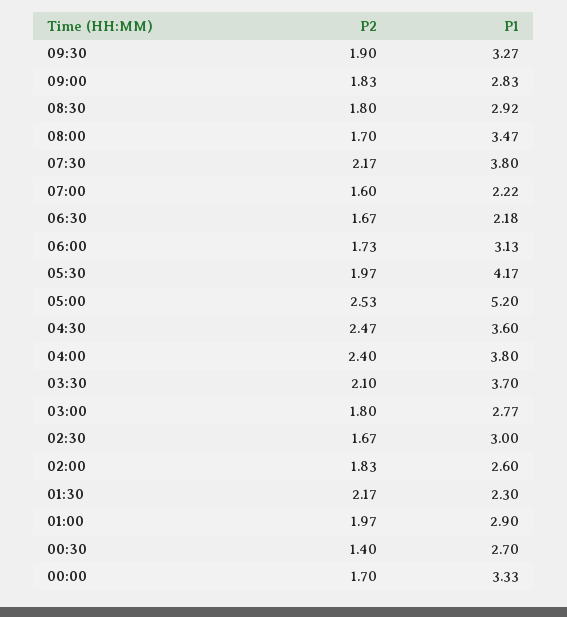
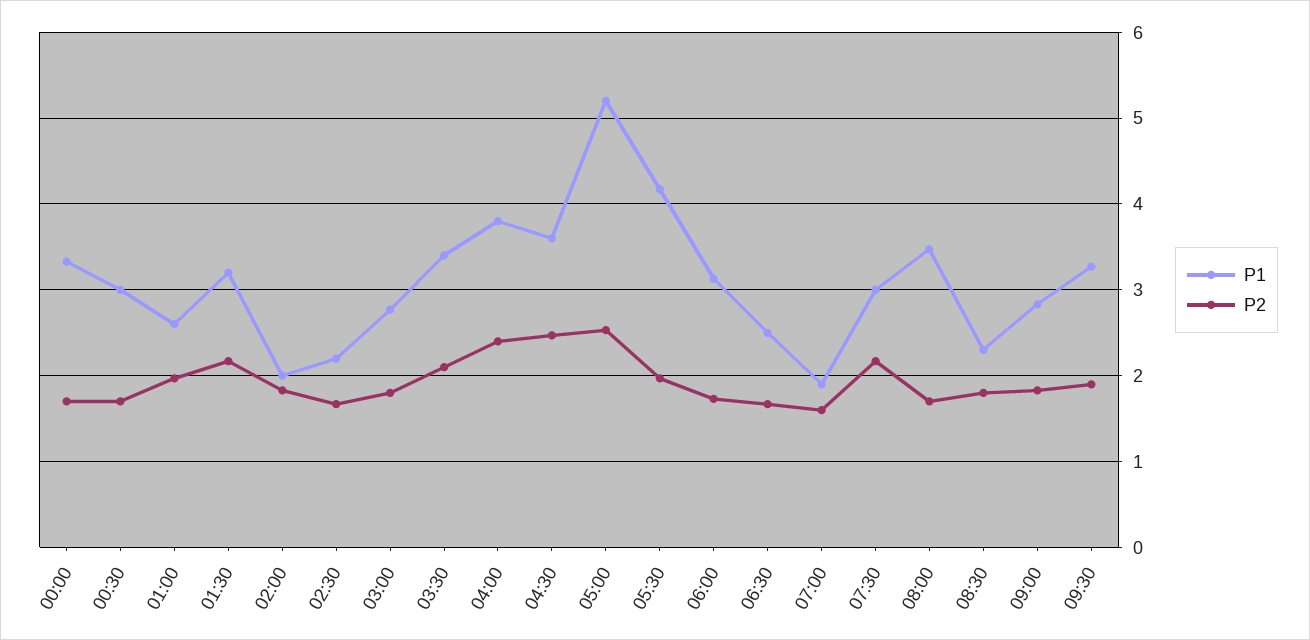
P1, 08:30: 2.92 -> 2.3
P1, 07:30: 3.8 -> 3
P1, 07:00: 2.22 -> 1.9
P1, 06:30: 2.18 -> 2.5
P1, 03:30: 3.7 -> 3.4
P1, 02:30: 3 -> 2.2
P1, 02:00: 2.6 -> 2
P1, 01:30: 2.3 -> 3.2
P1, 01:00: 2.9 -> 2.6
P2, 00:30: 1.4 -> 1.7
P1, 00:30: 2.7 -> 3

